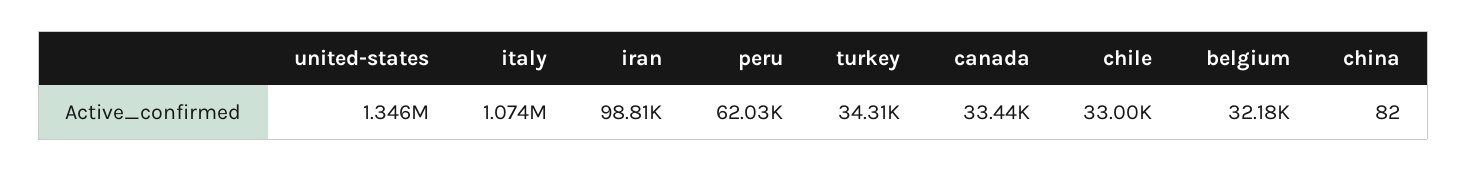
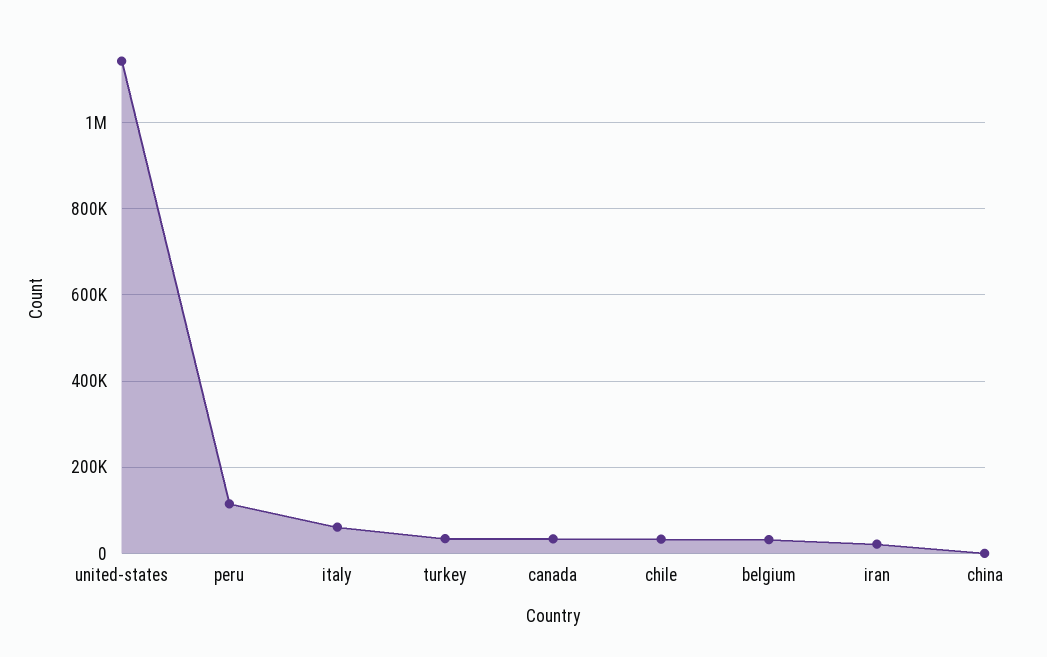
united-states: 1346000 -> 1140000
italy: 1074000 -> 60000
iran: 98810 -> 20000
peru: 62030 -> 120000

